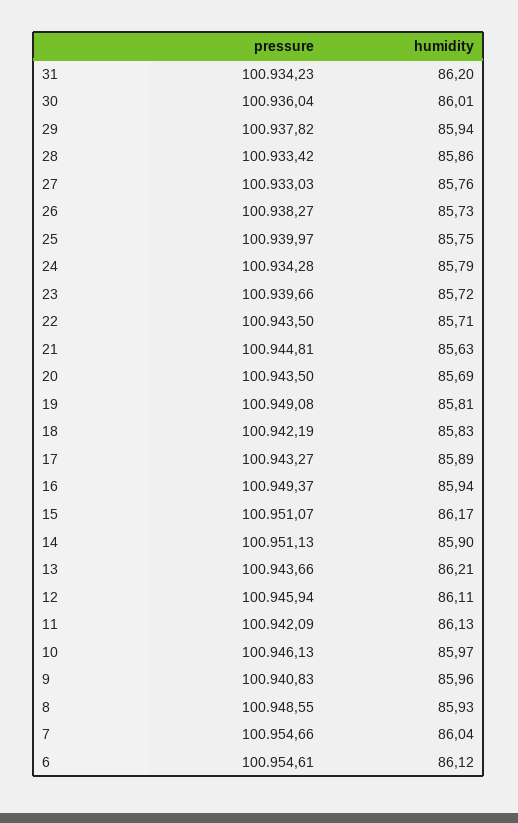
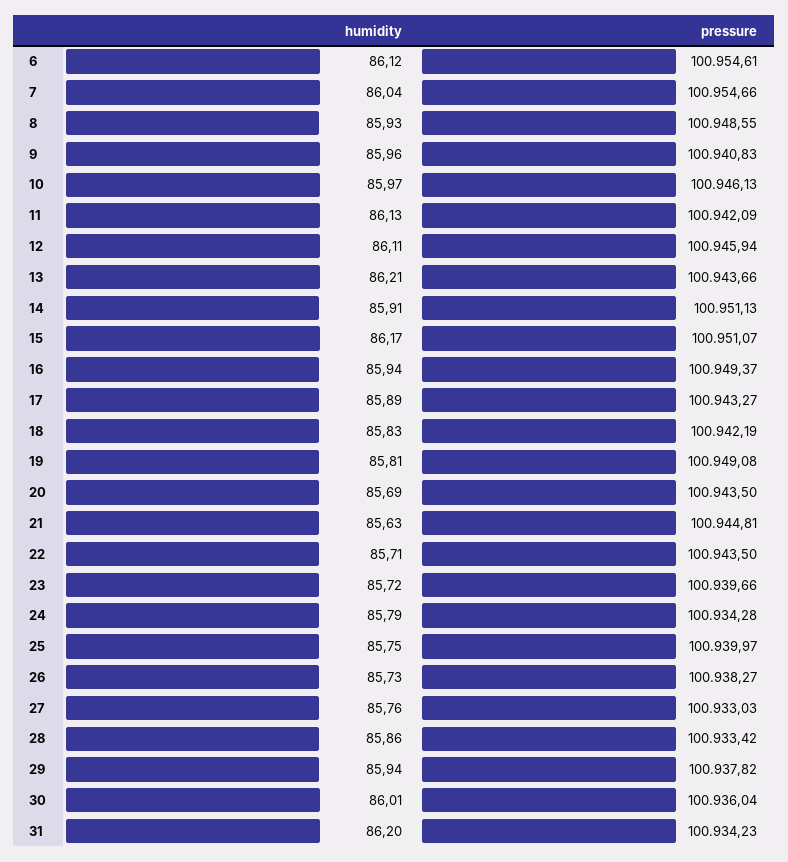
humidity, 14: 85.9 -> 85.91

